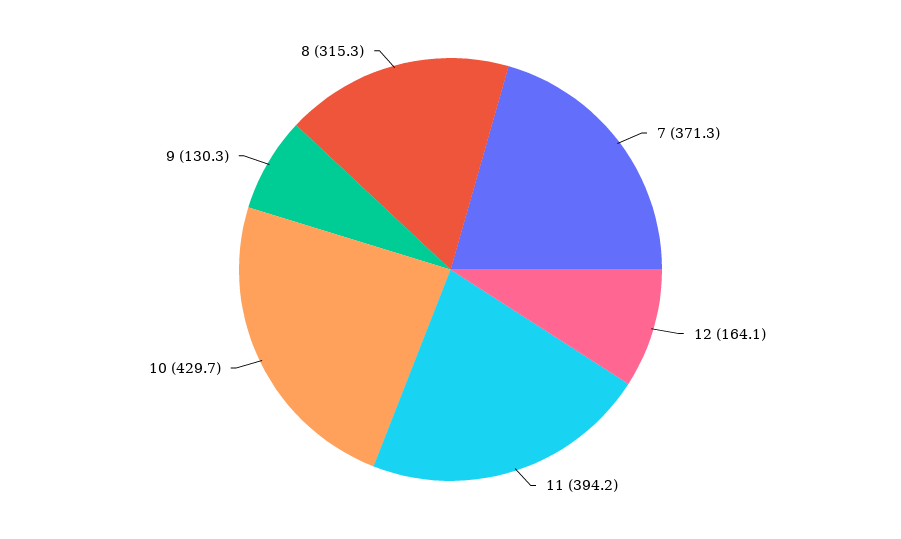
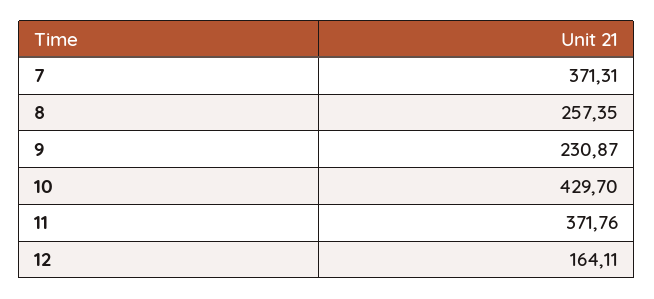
11: 394.2 -> 371.76
9: 130.3 -> 230.87
8: 315.3 -> 257.35

